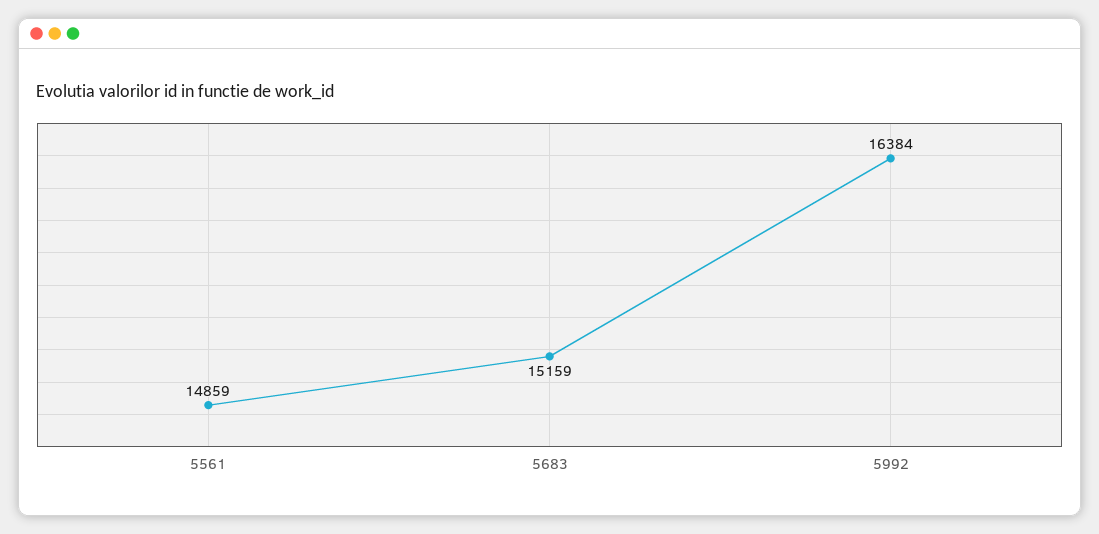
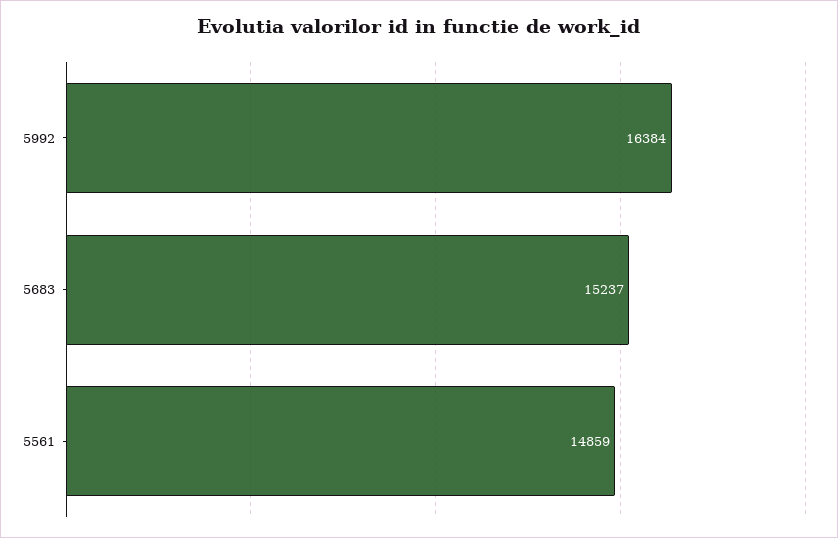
5683: 15159 -> 15237

